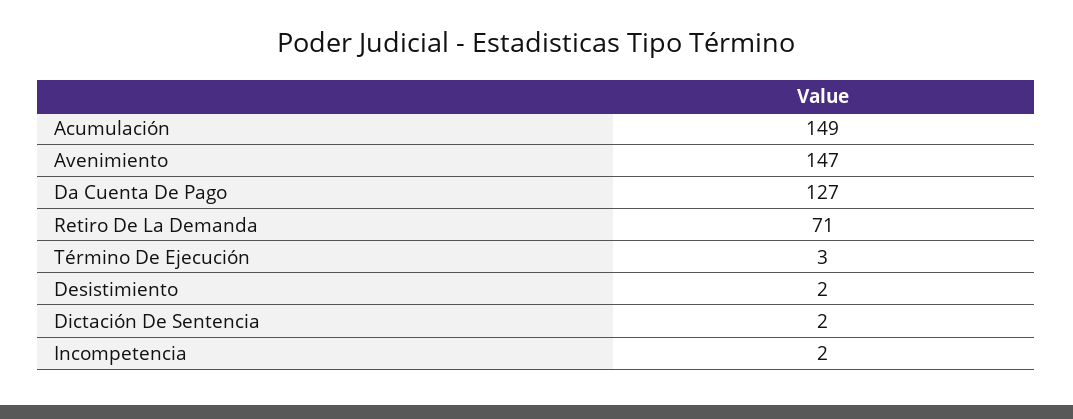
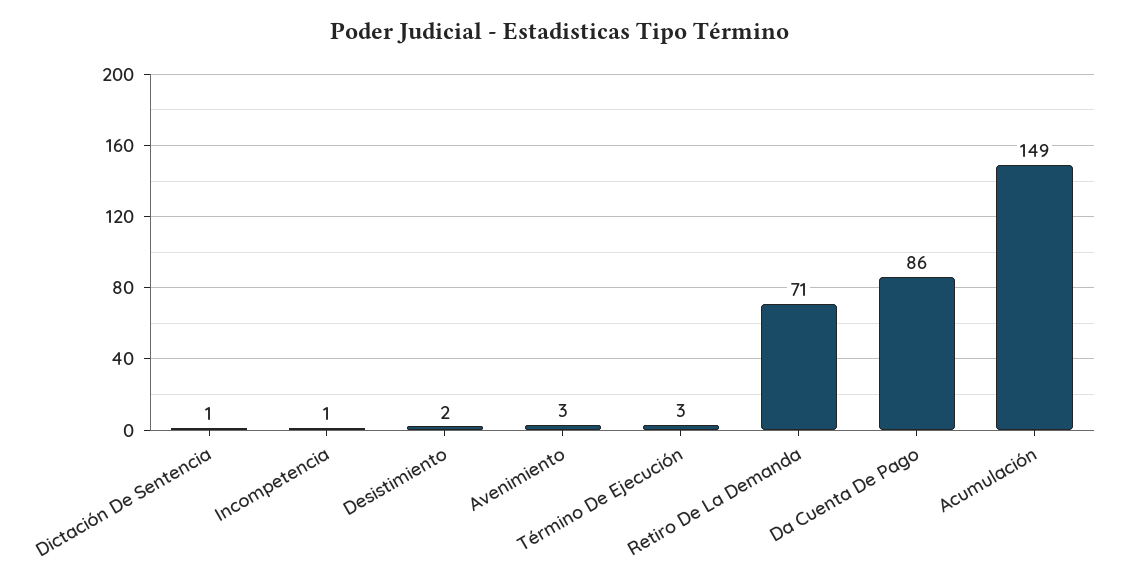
Avenimiento: 147 -> 3
Da Cuenta De Pago: 127 -> 86
Dictación De Sentencia: 2 -> 1
Incompetencia: 2 -> 1

